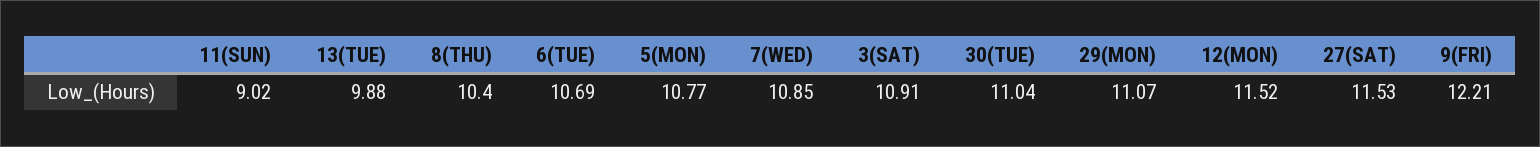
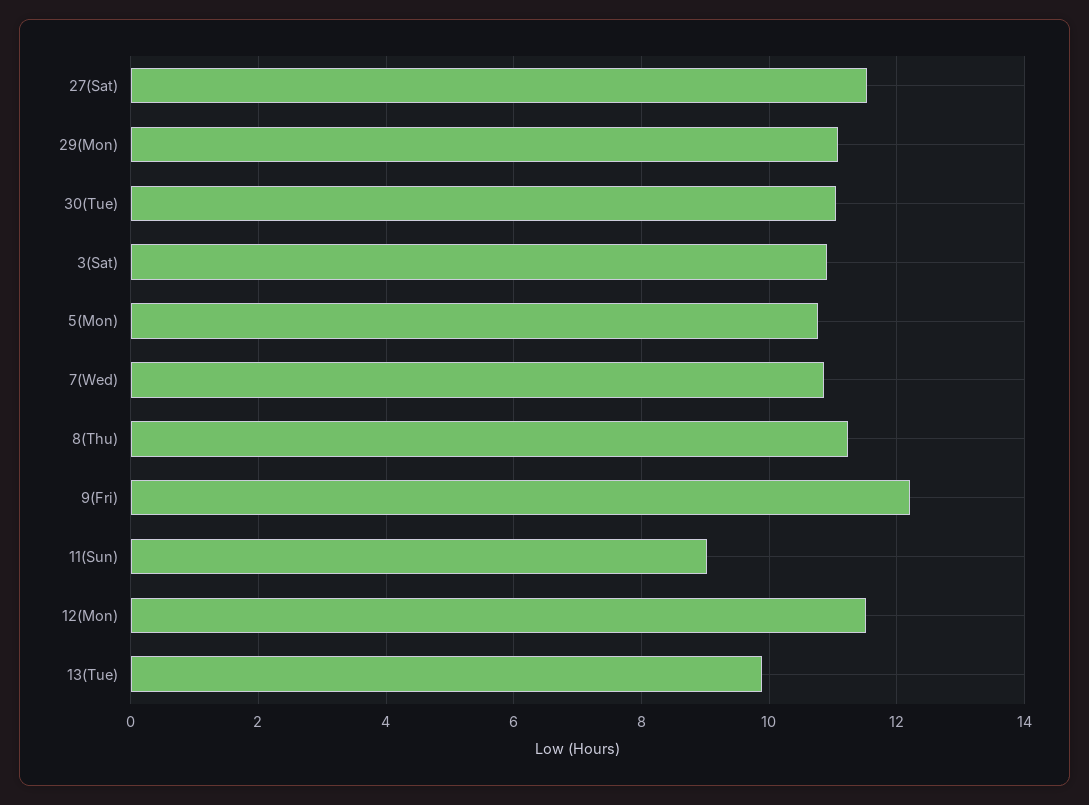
8(THU): 10.4 -> 11.2
6(TUE): 10.69 -> none

